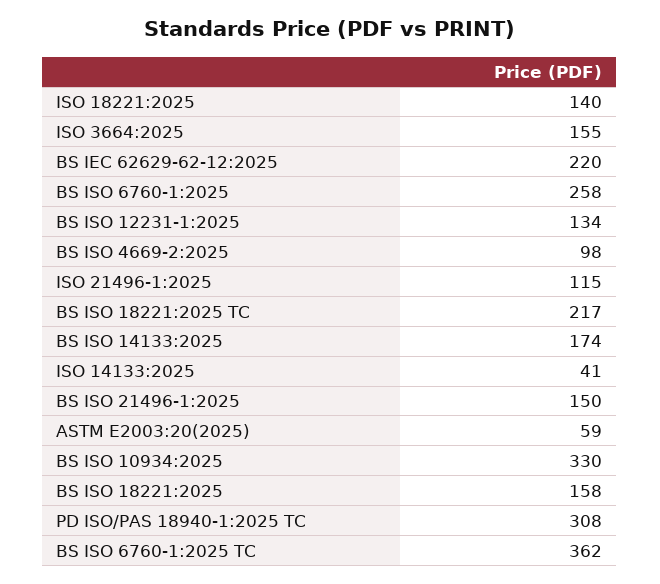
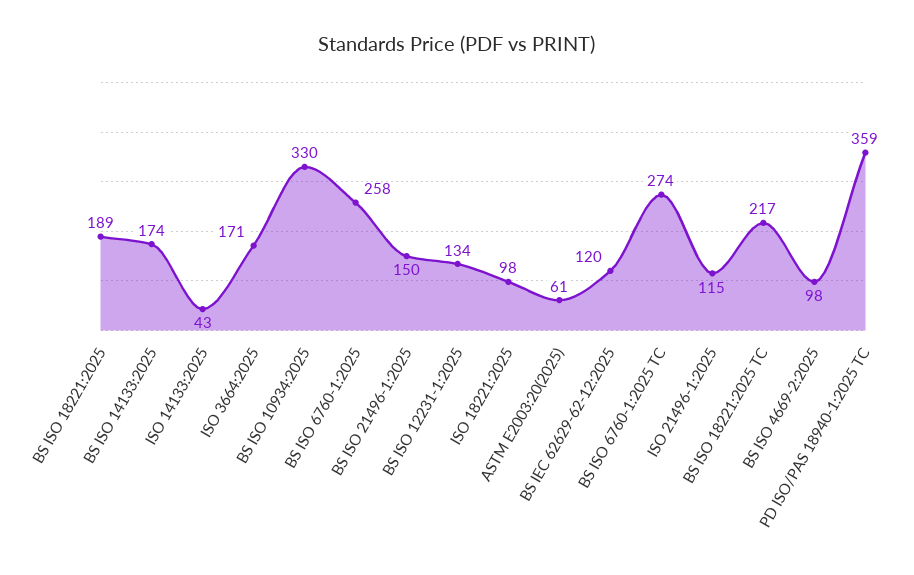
ISO 18221:2025: 140 -> 98
ISO 3664:2025: 155 -> 171
BS IEC 62629-62-12:2025: 220 -> 120
ISO 14133:2025: 41 -> 43
ASTM E2003:20(2025): 59 -> 61
BS ISO 18221:2025: 158 -> 189
PD ISO/PAS 18940-1:2025 TC: 308 -> 359
BS ISO 6760-1:2025 TC: 362 -> 274

